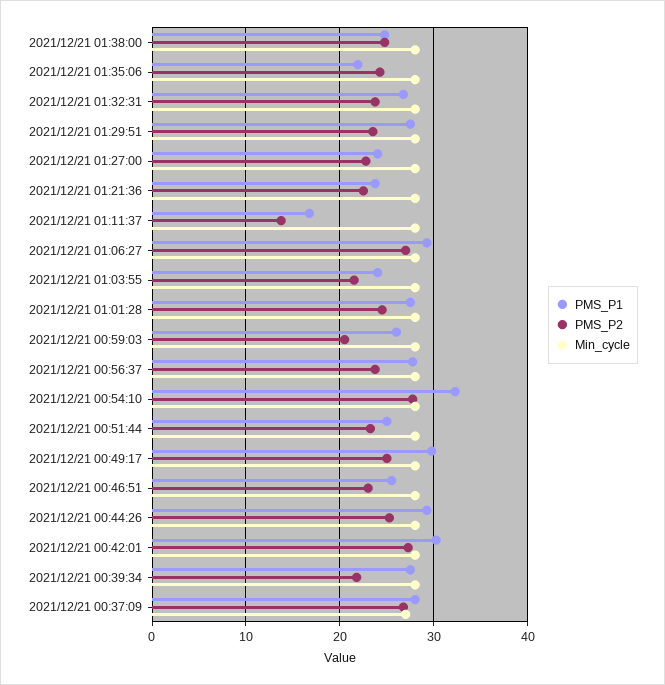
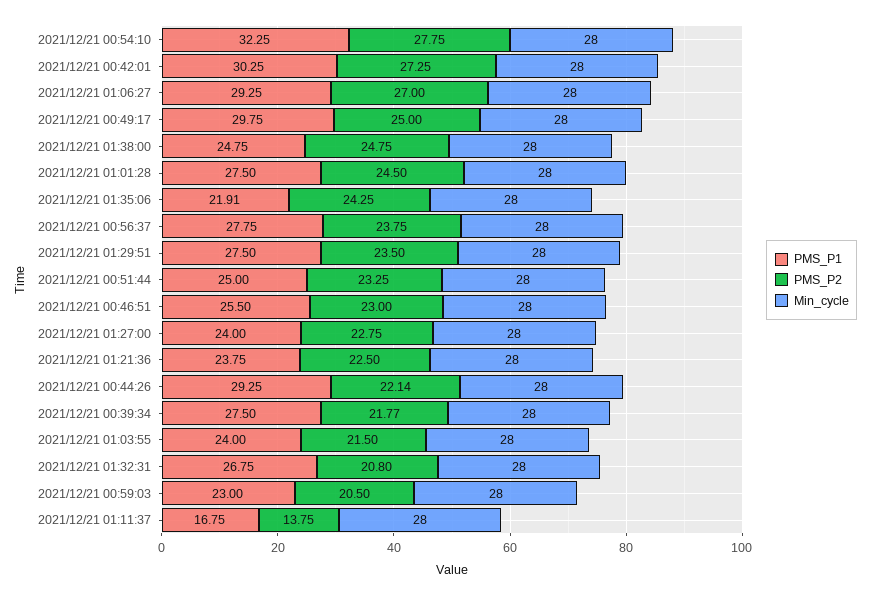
PMS_P2, 2021/12/21 01:32:31: 24 -> 20.8
PMS_P1, 2021/12/21 00:59:03: 26 -> 23
PMS_P2, 2021/12/21 00:44:26: 25 -> 22.14
PMS_P1, 2021/12/21 00:37:09: 28 -> none
PMS_P2, 2021/12/21 00:37:09: 27 -> none
Min_cycle, 2021/12/21 00:37:09: 27 -> none

